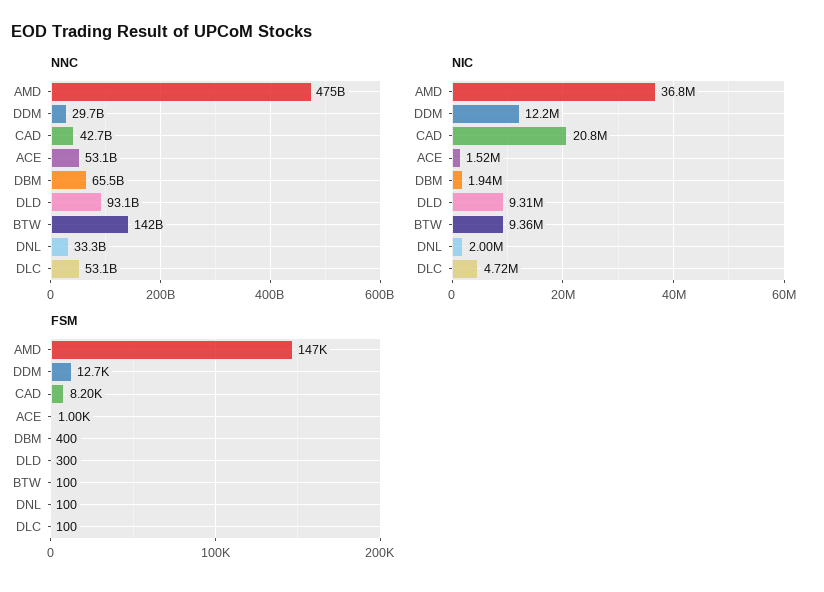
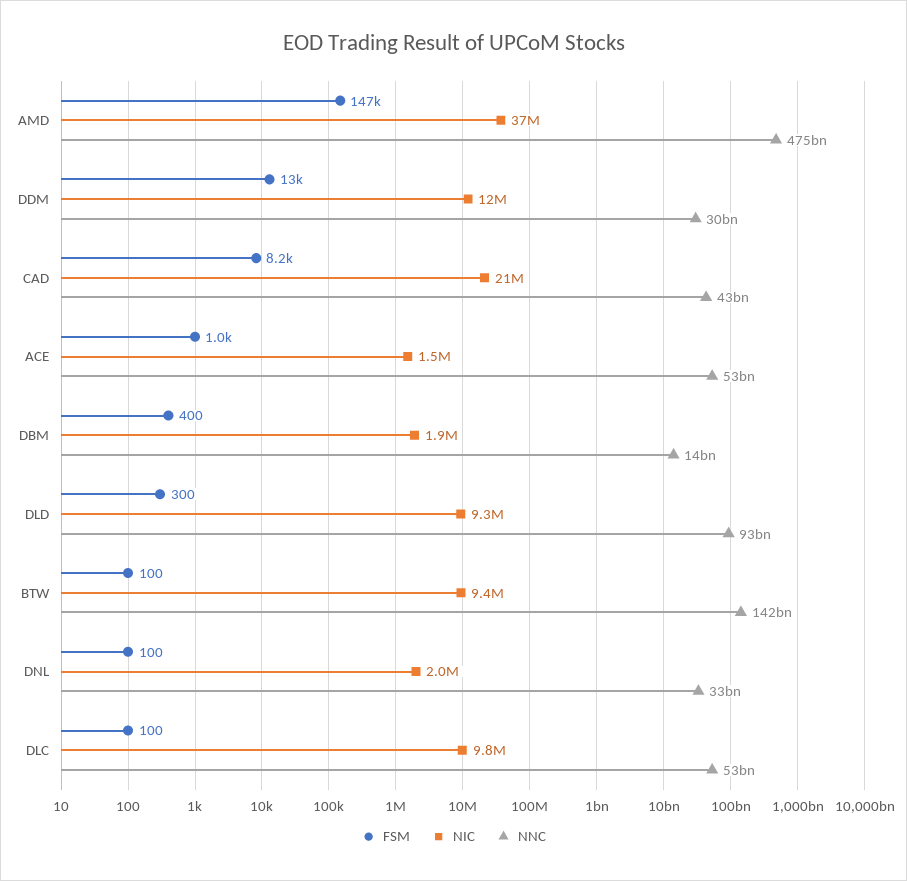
NNC, DBM: 65500000000 -> 14000000000
NIC, DLC: 4720000 -> 9800000

